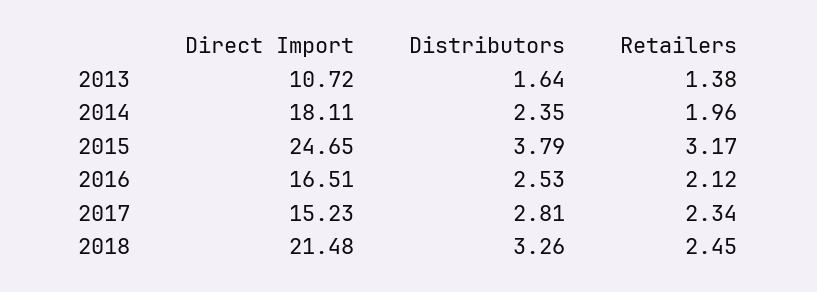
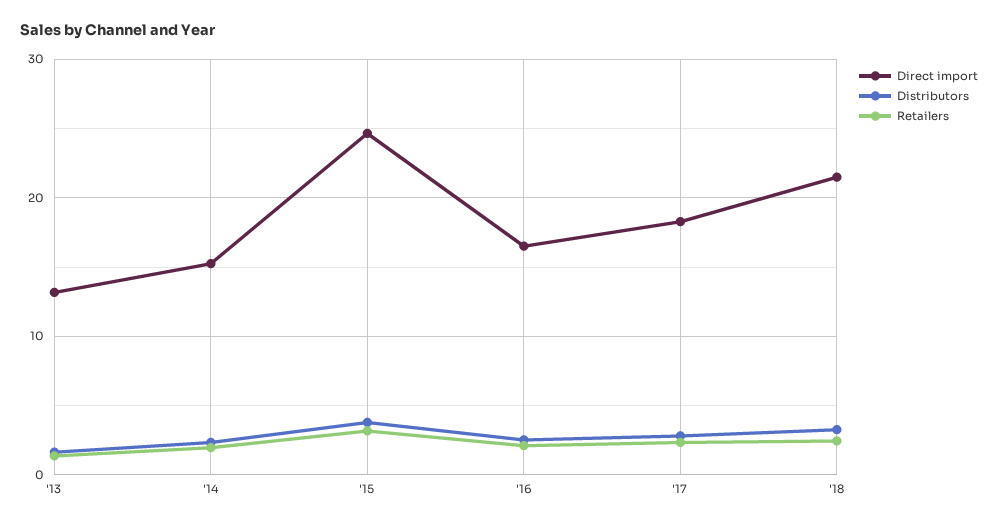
Direct Import, 2013: 10.72 -> 13
Direct Import, 2014: 18.11 -> 15
Direct Import, 2017: 15.23 -> 18

